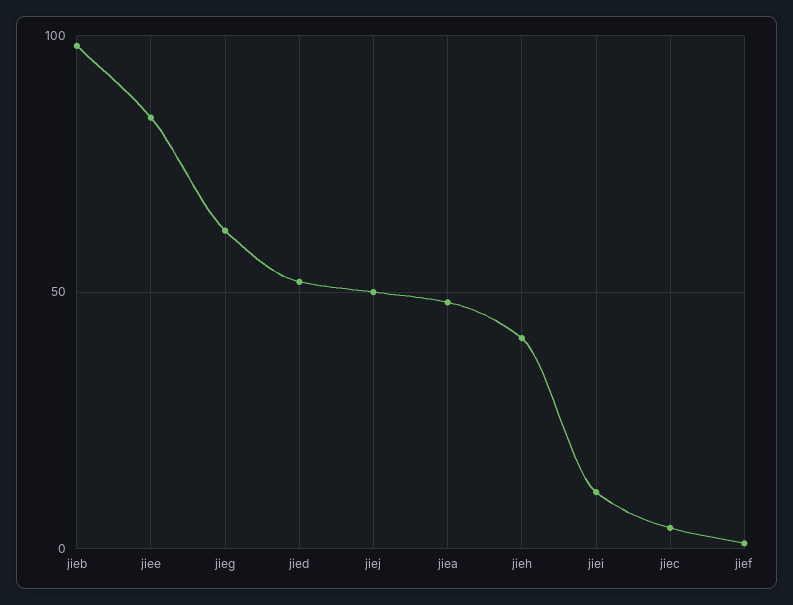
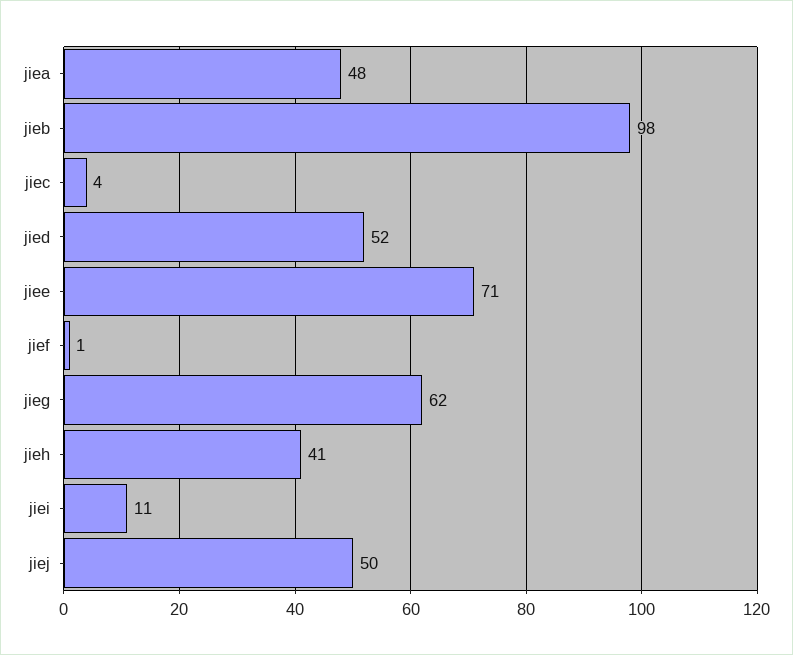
jiee: 85 -> 71

